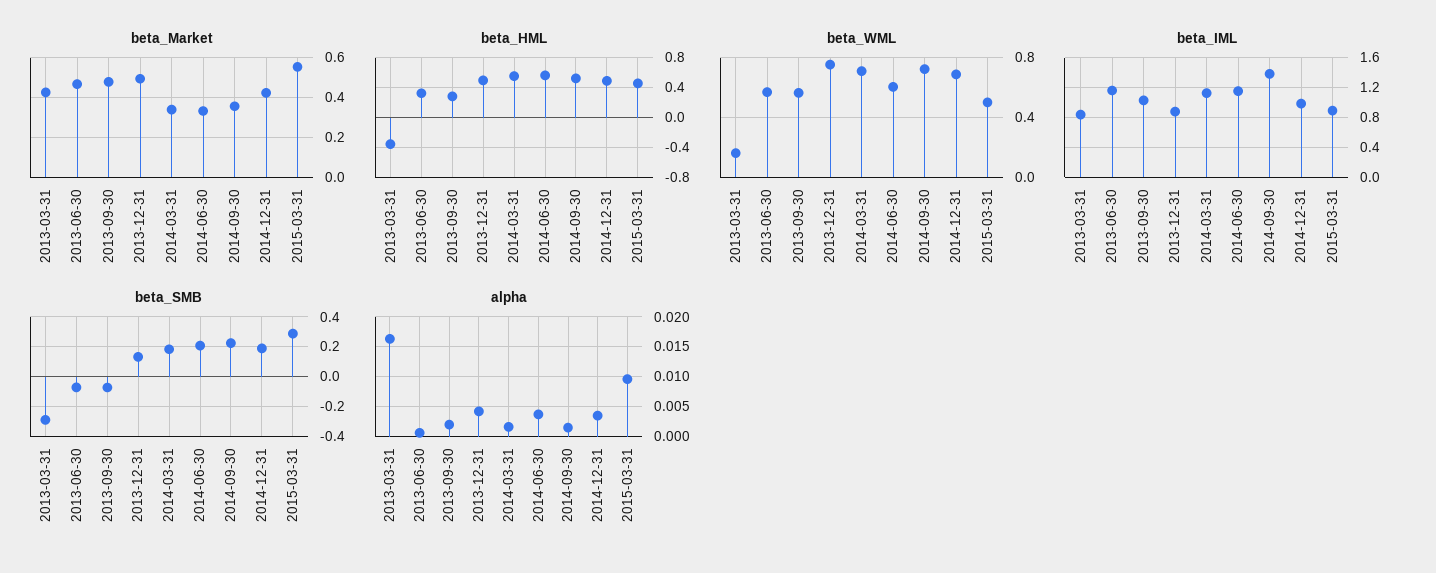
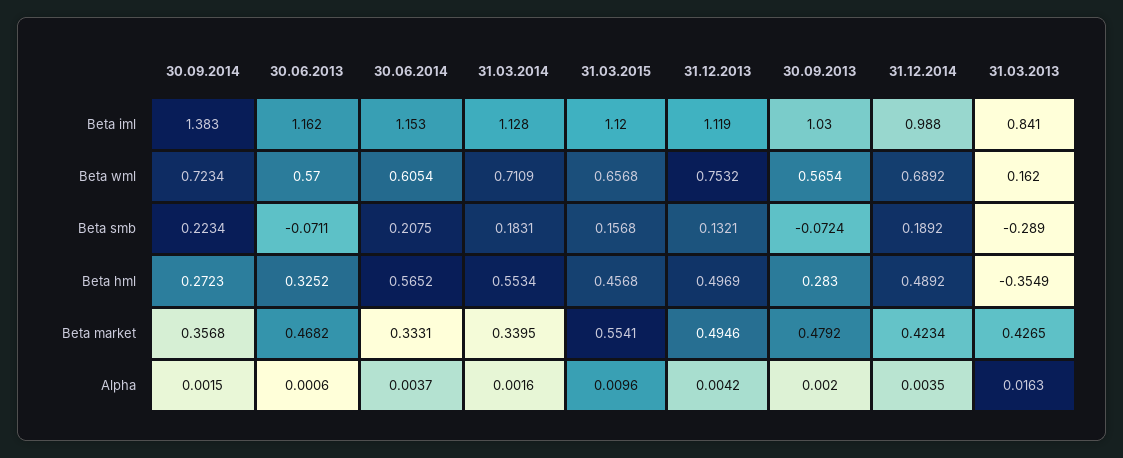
beta_HML, 2014-09-30: 0.5 -> 0.2723
beta_WML, 2015-03-31: 0.5 -> 0.6568
beta_IML, 2013-12-31: 0.9 -> 1.119
beta_IML, 2015-03-31: 0.9 -> 1.12
beta_SMB, 2015-03-31: 0.3 -> 0.1568

